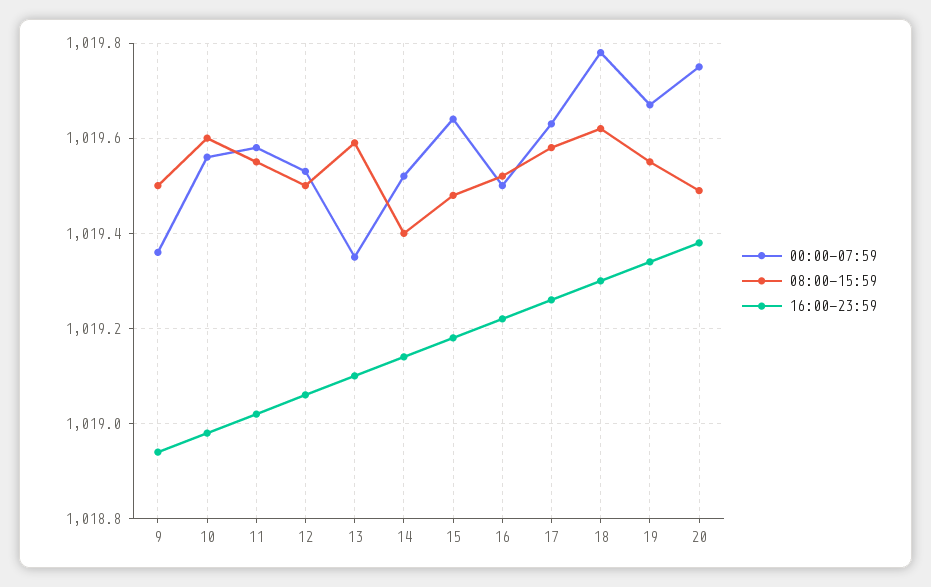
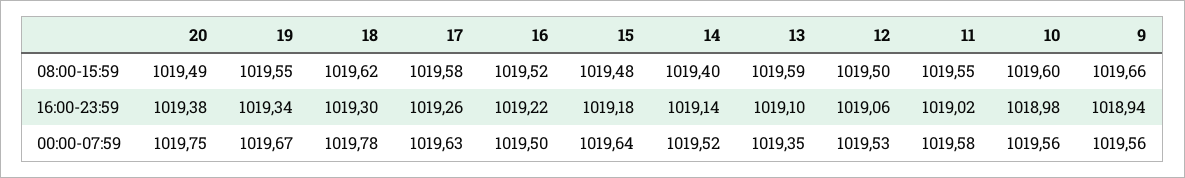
00:00-07:59, 9: 1019.35 -> 1019.56
08:00-15:59, 9: 1019.5 -> 1019.66

